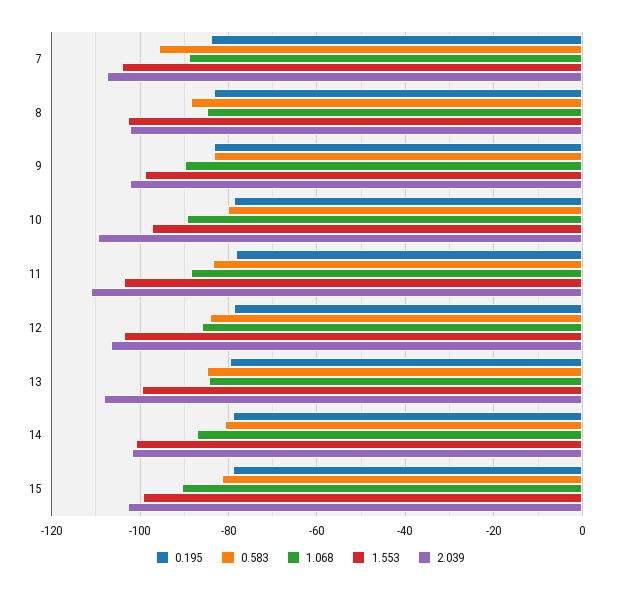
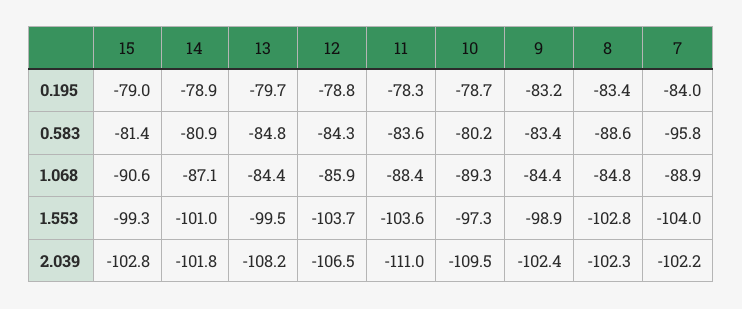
2.039, 7: -108 -> -102.2
1.068, 9: -90 -> -84.4

